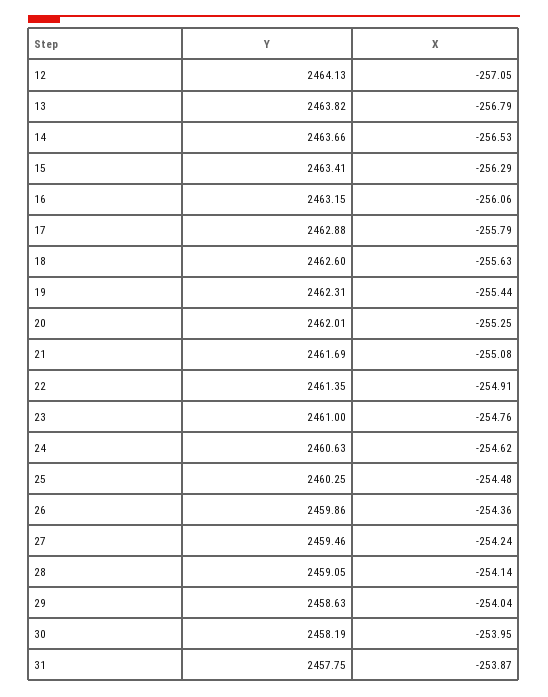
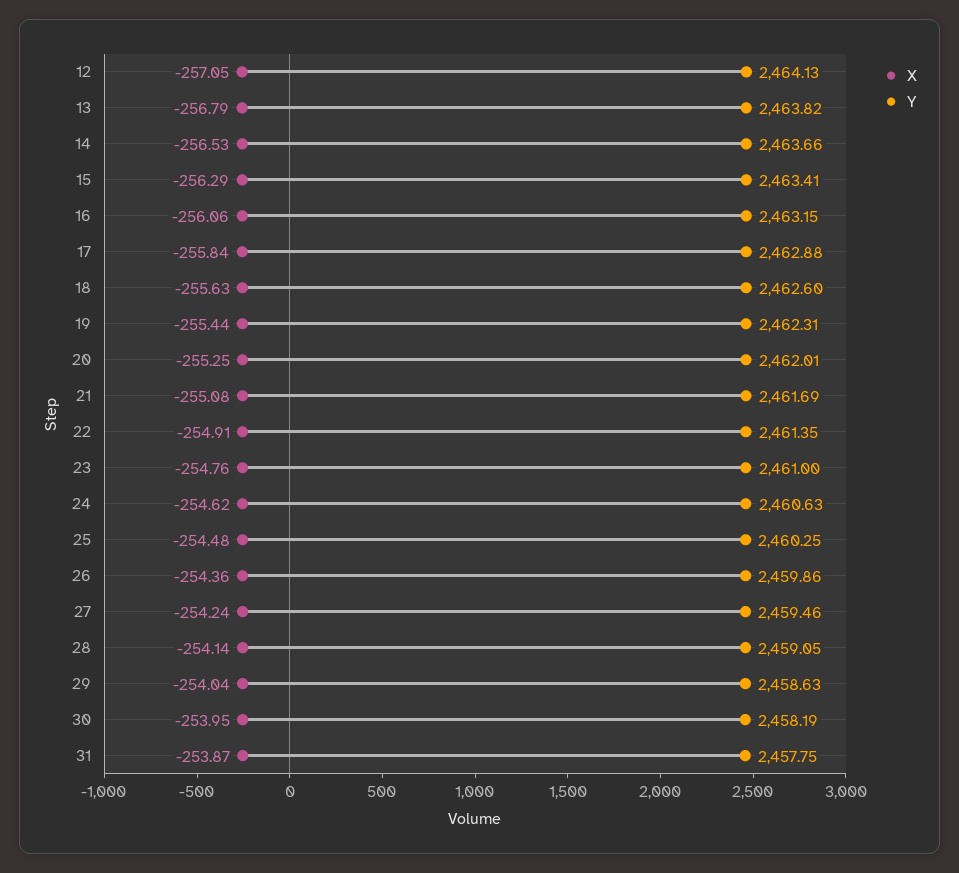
X, 17: -255.79 -> -255.84

